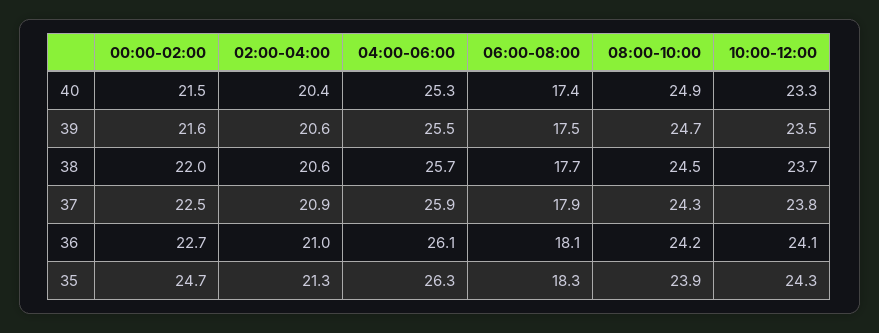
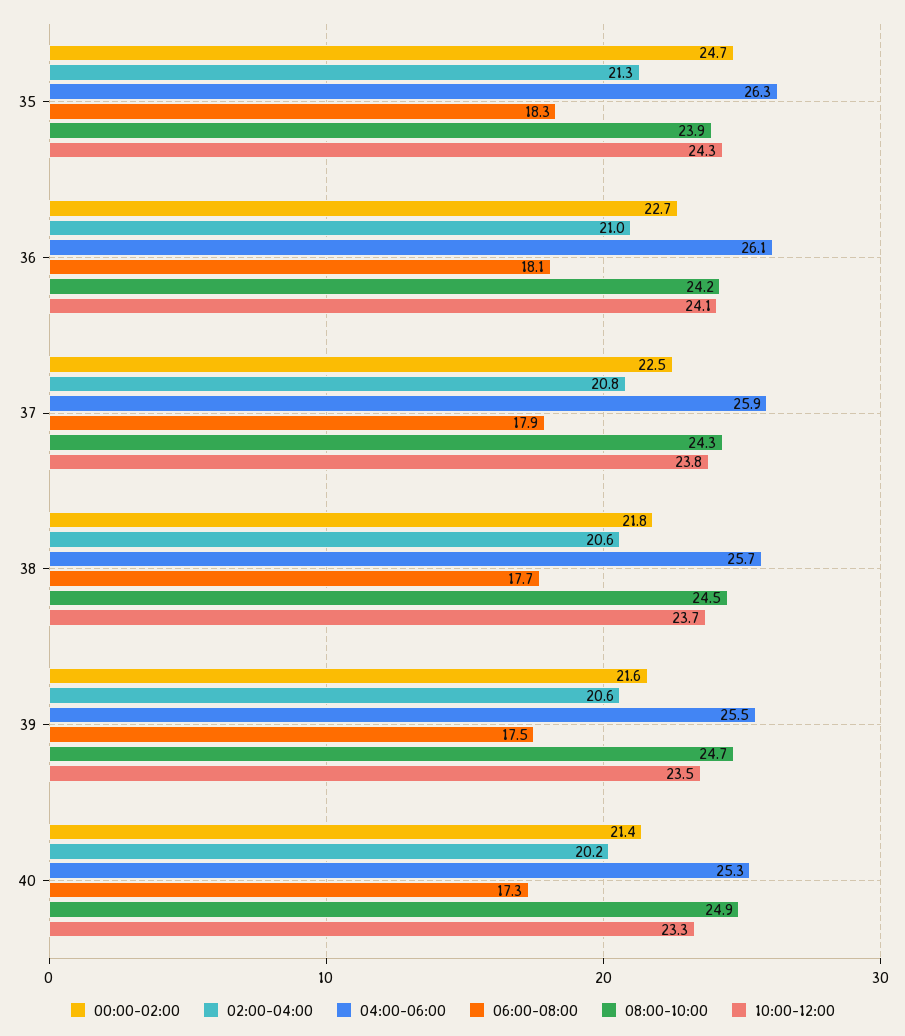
00:00-02:00, 40: 21.5 -> 21.4
02:00-04:00, 40: 20.4 -> 20.2
06:00-08:00, 40: 17.4 -> 17.3
00:00-02:00, 38: 22 -> 21.8
02:00-04:00, 37: 20.9 -> 20.8

